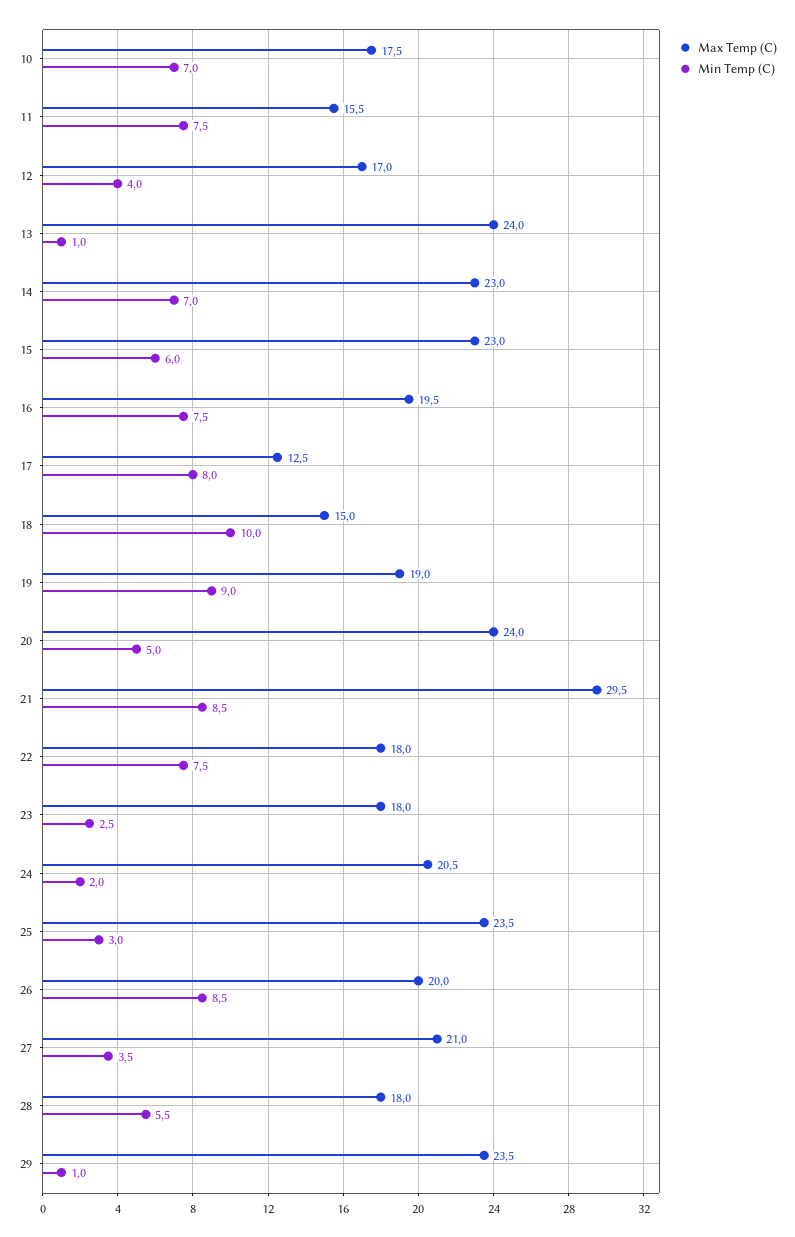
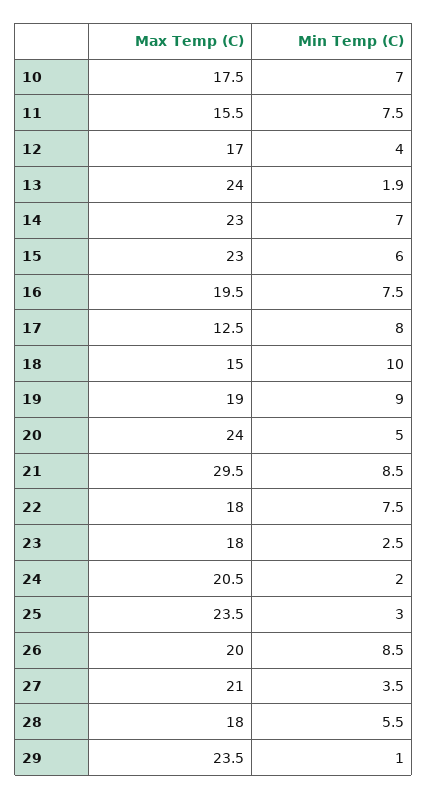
Min Temp (C), 13: 1 -> 1.9

